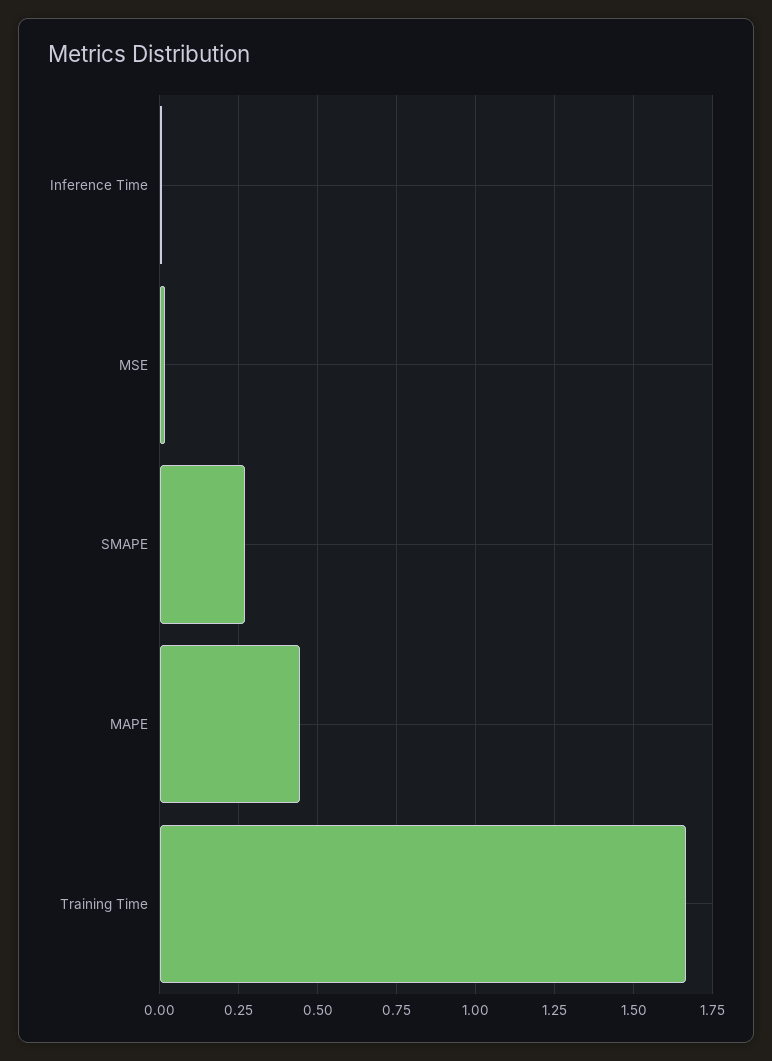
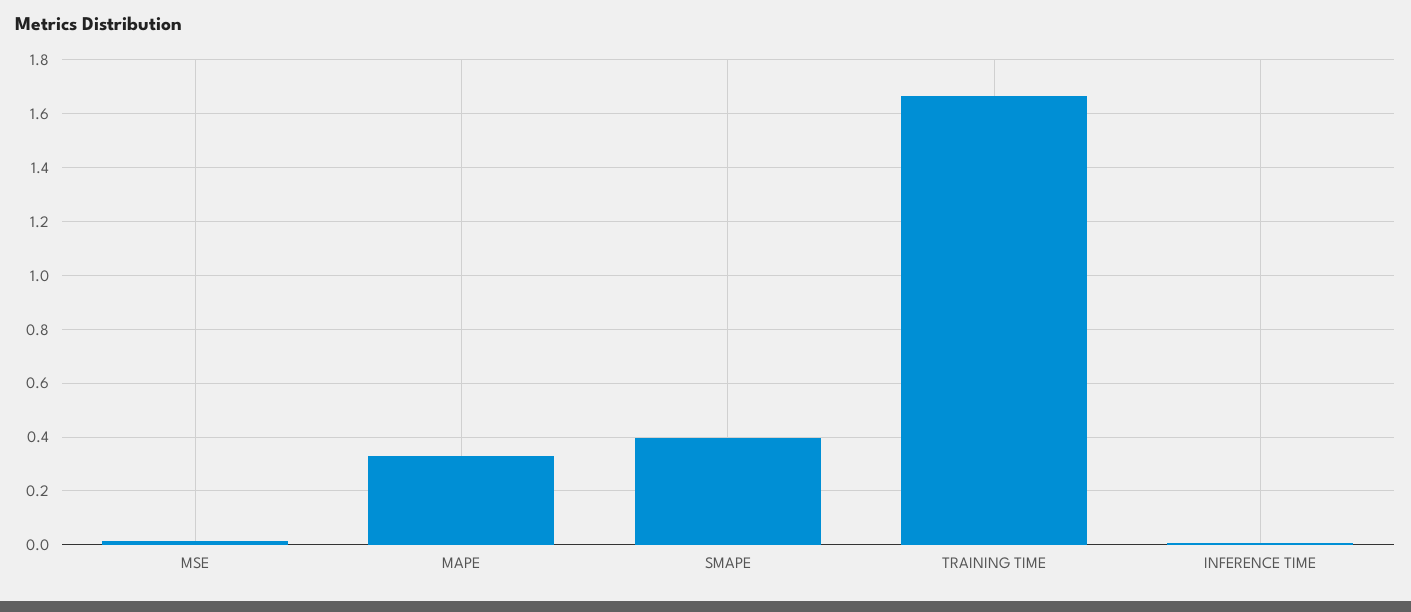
SMAPE: 0.275 -> 0.4
MAPE: 0.45 -> 0.325

